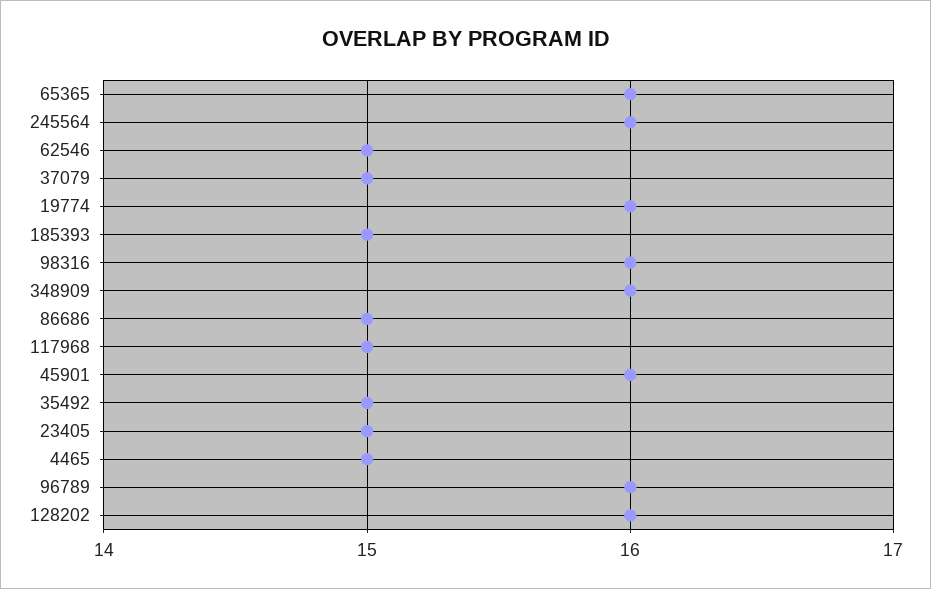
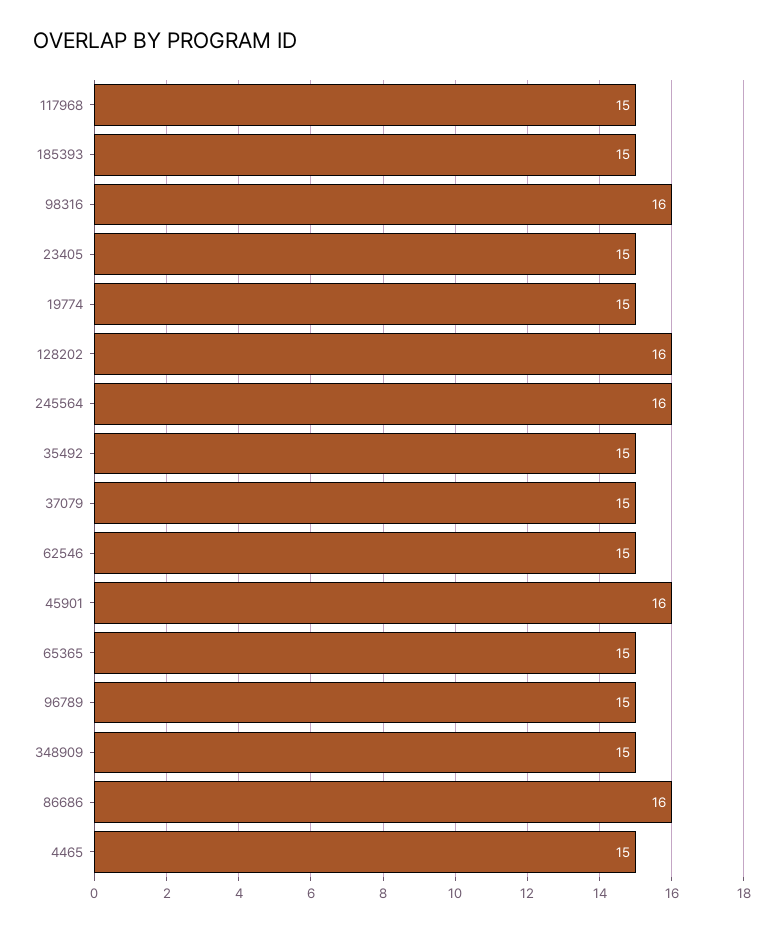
65365: 16 -> 15
19774: 16 -> 15
348909: 16 -> 15
86686: 15 -> 16
96789: 16 -> 15

